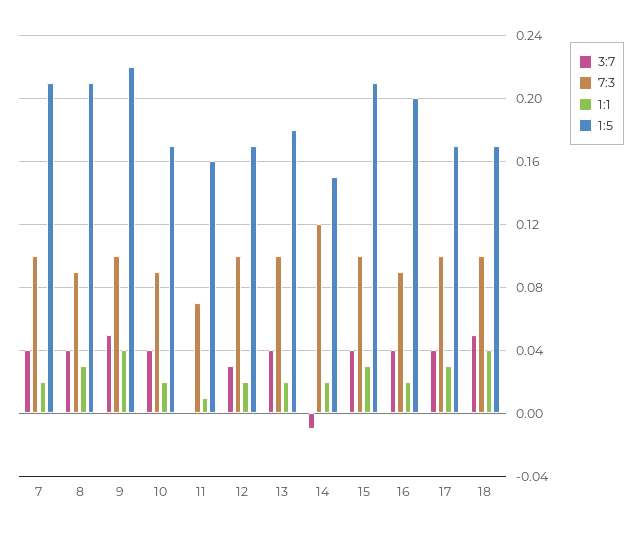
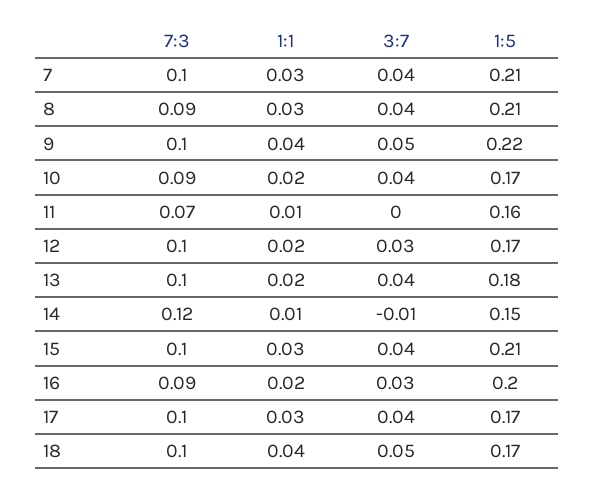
1:1, 7: 0.02 -> 0.03
1:1, 14: 0.02 -> 0.01
3:7, 16: 0.04 -> 0.03

